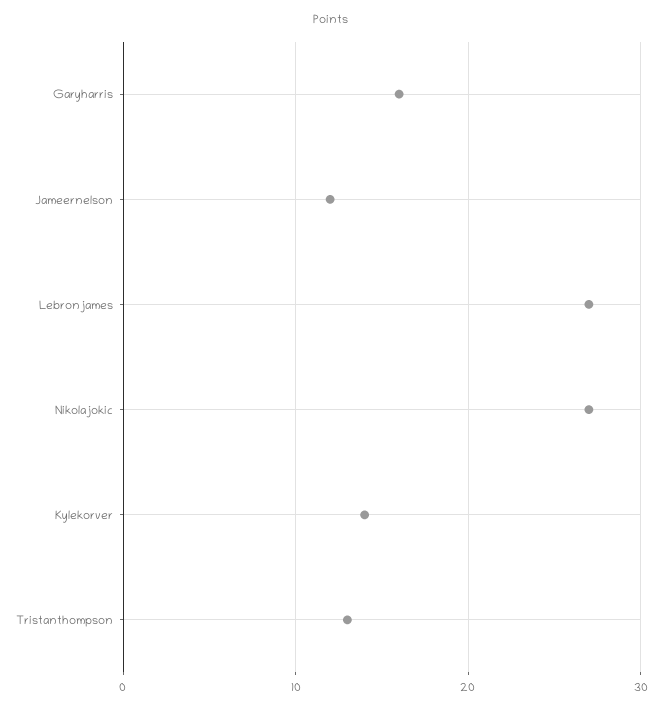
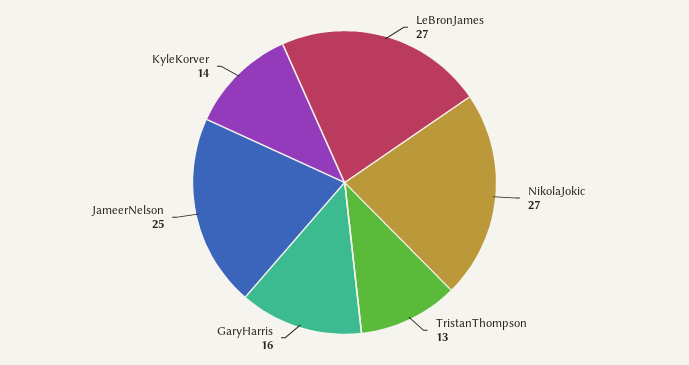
Jameernelson: 12 -> 25

